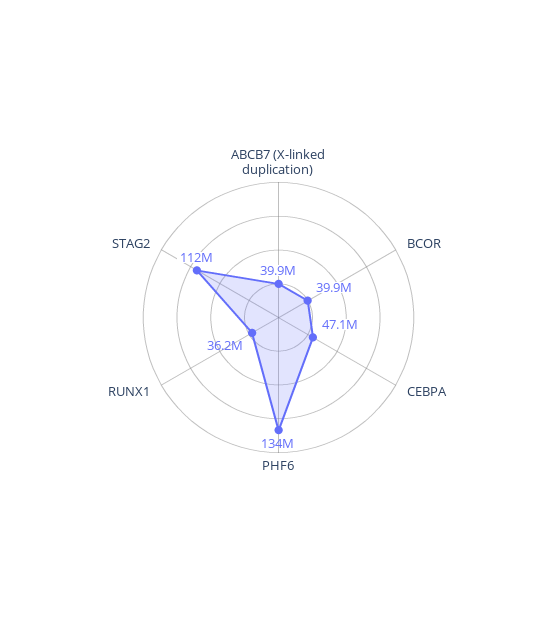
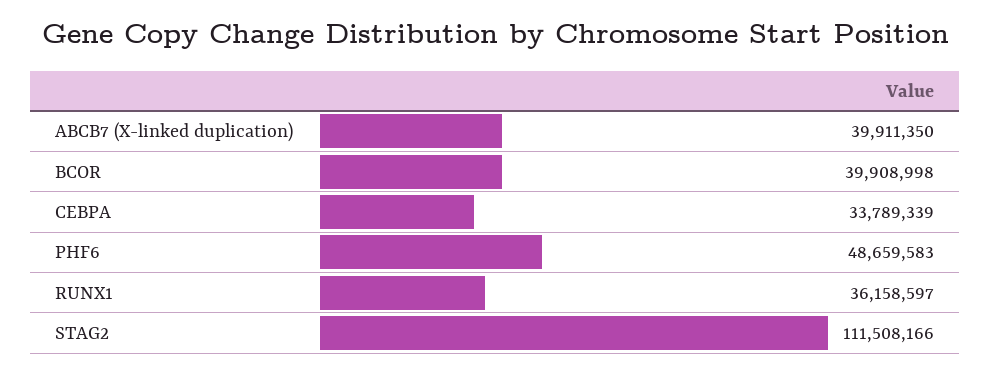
CEBPA: 47100000 -> 33789339
PHF6: 134000000 -> 48659583

